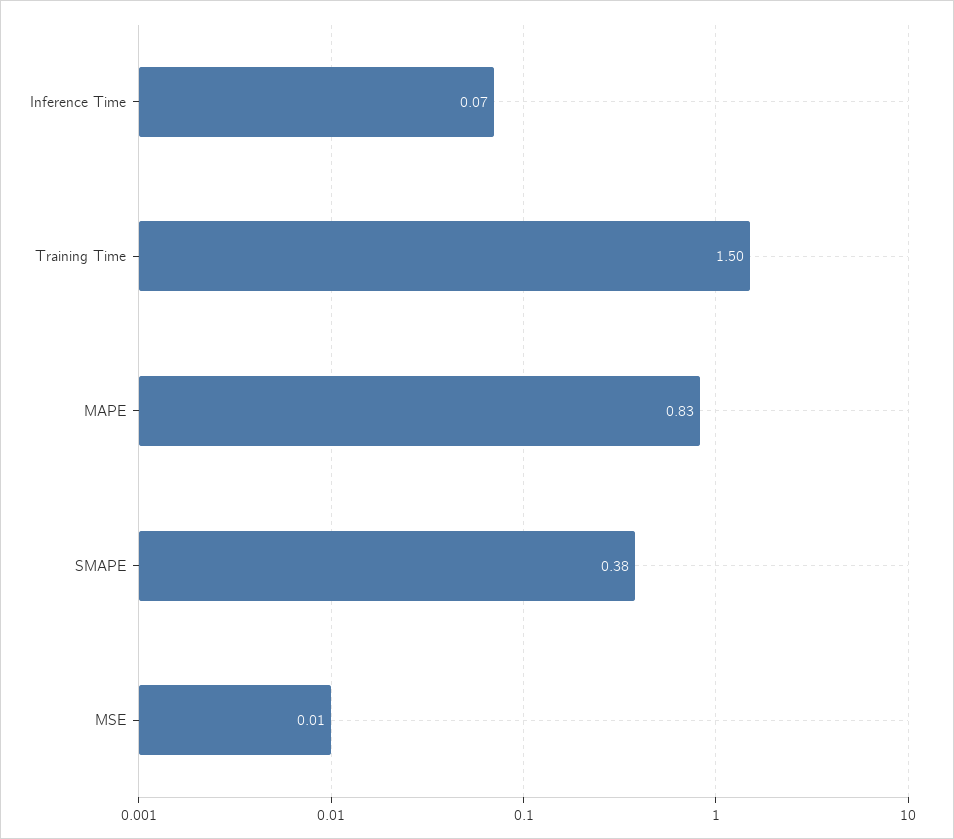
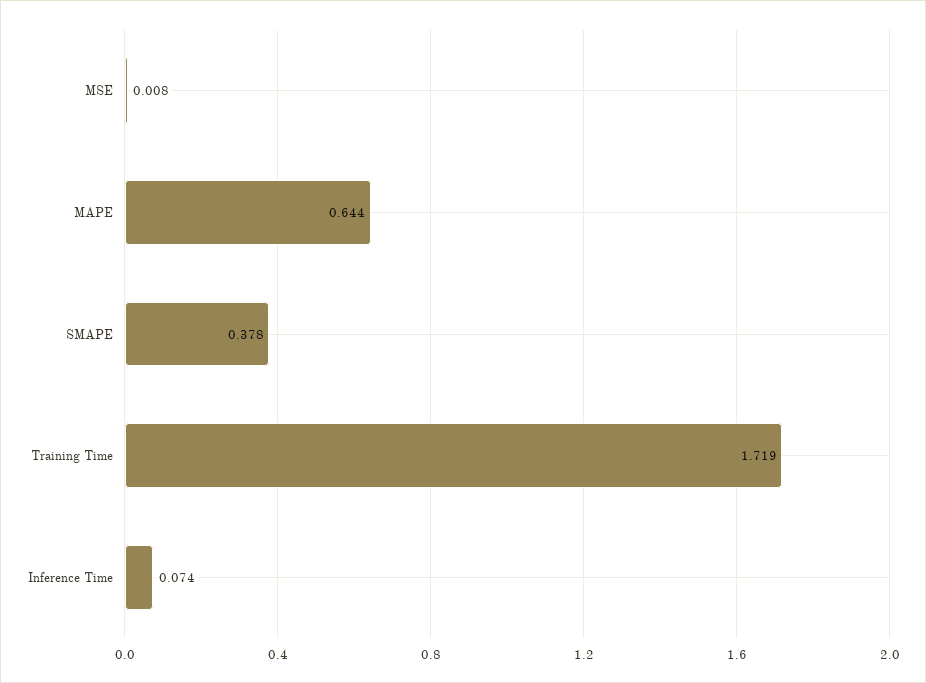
Training Time: 1.5 -> 1.719
MAPE: 0.83 -> 0.644

